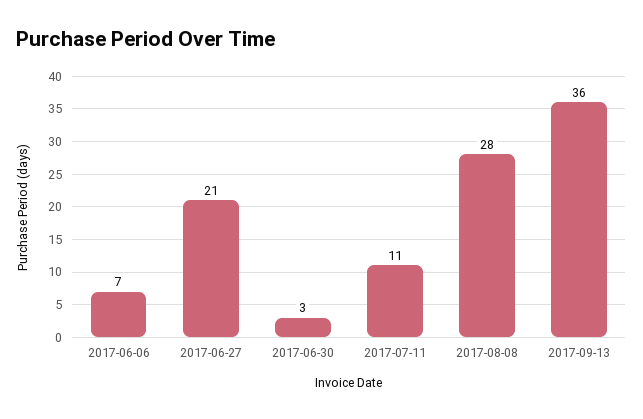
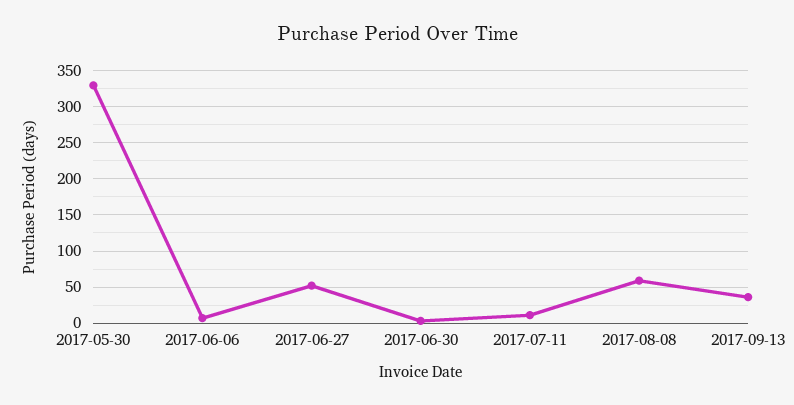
2017-06-27: 21 -> 50
2017-08-08: 28 -> 60
2017-05-30: none -> 330

